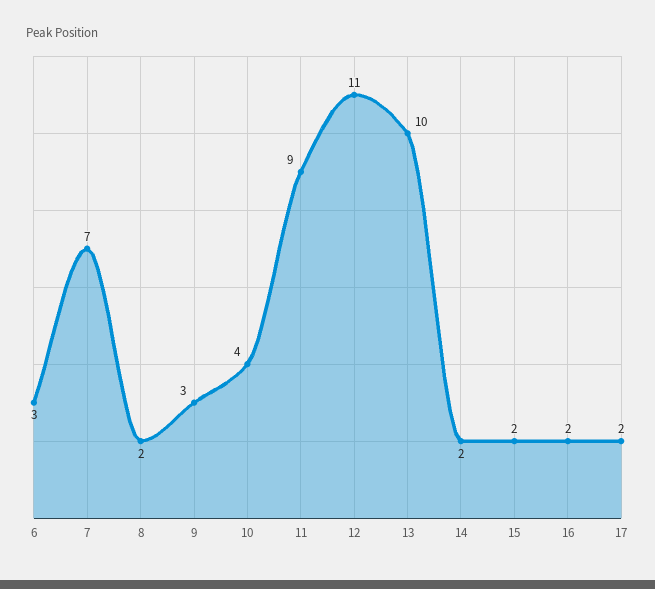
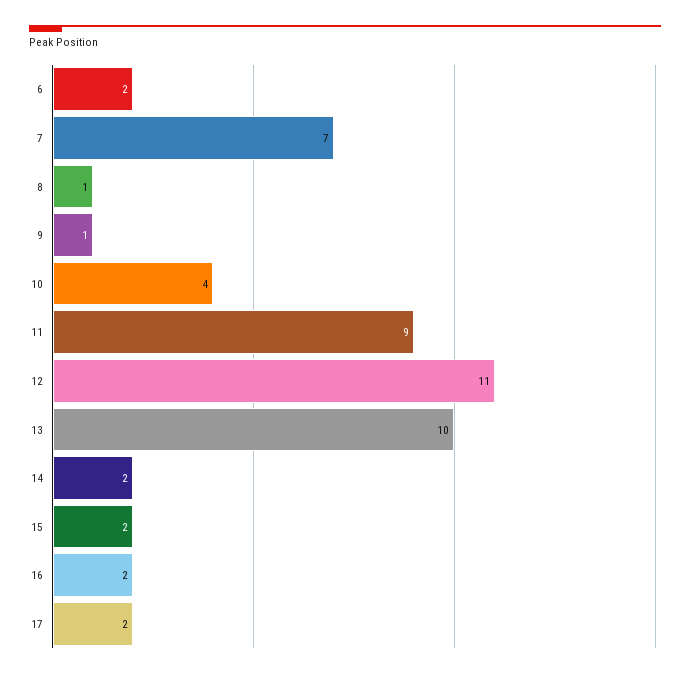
6: 3 -> 2
8: 2 -> 1
9: 3 -> 1

